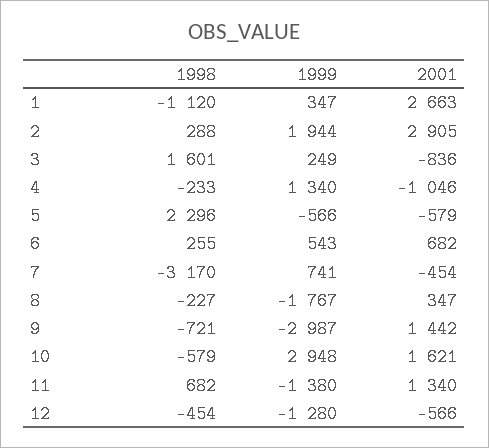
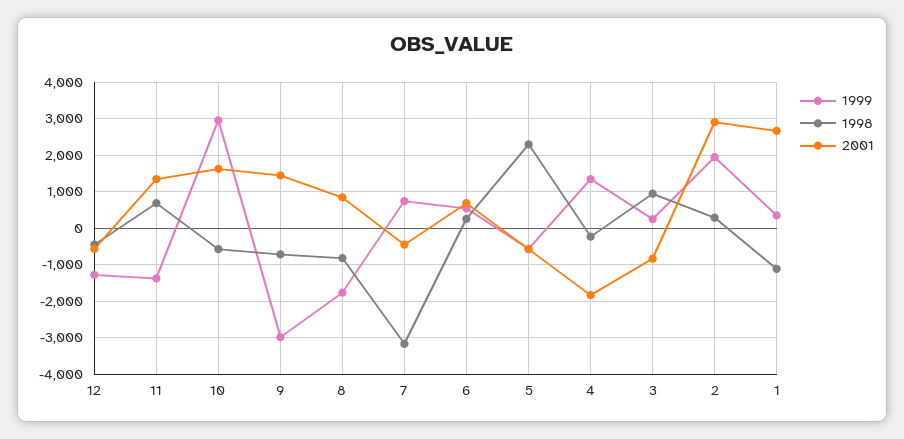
1998, 3: 1601 -> 1000
2001, 4: -1046 -> -1800
1998, 8: -227 -> -800
2001, 8: 347 -> 800

